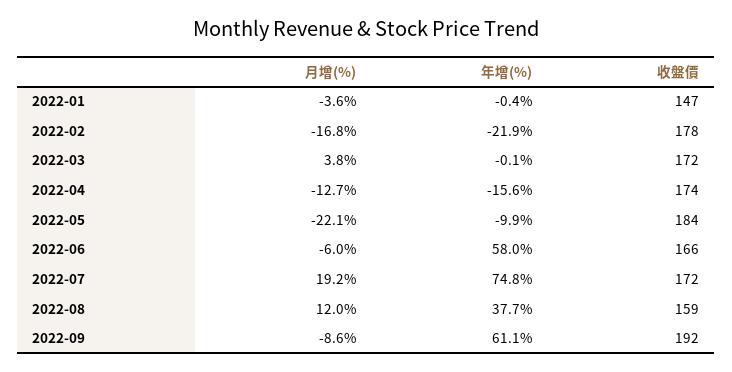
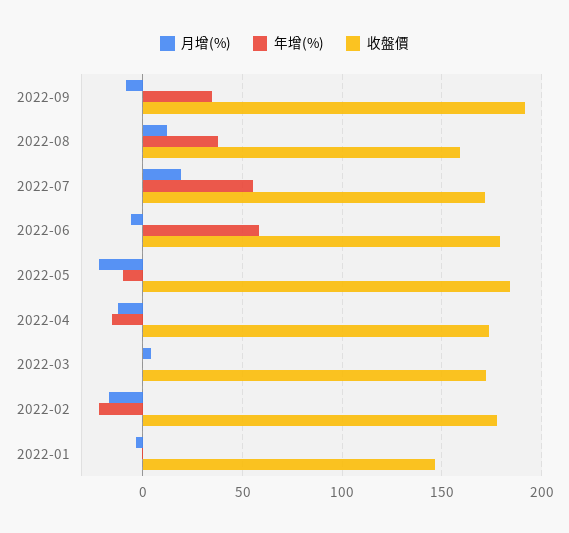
收盤價, 2022-06: 166 -> 180
年增(%), 2022-07: 74.8 -> 55
年增(%), 2022-09: 61.1 -> 35

